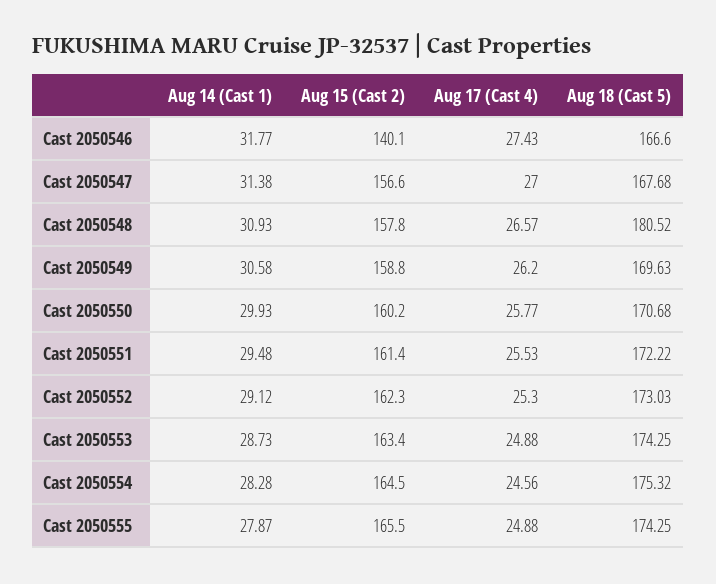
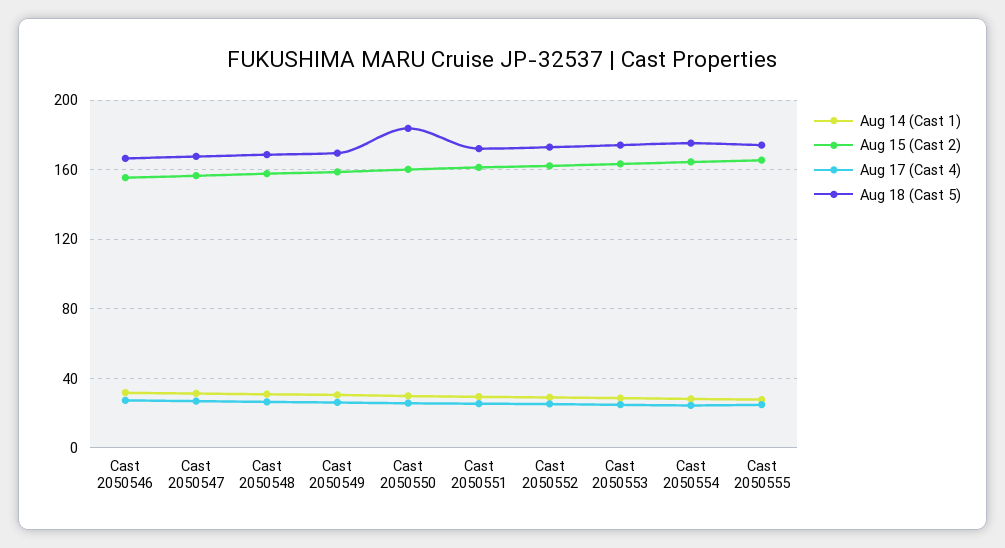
Aug 15 (Cast 2), Cast 2050546: 140.1 -> 155
Aug 18 (Cast 5), Cast 2050548: 180.52 -> 170
Aug 18 (Cast 5), Cast 2050550: 170.68 -> 185

